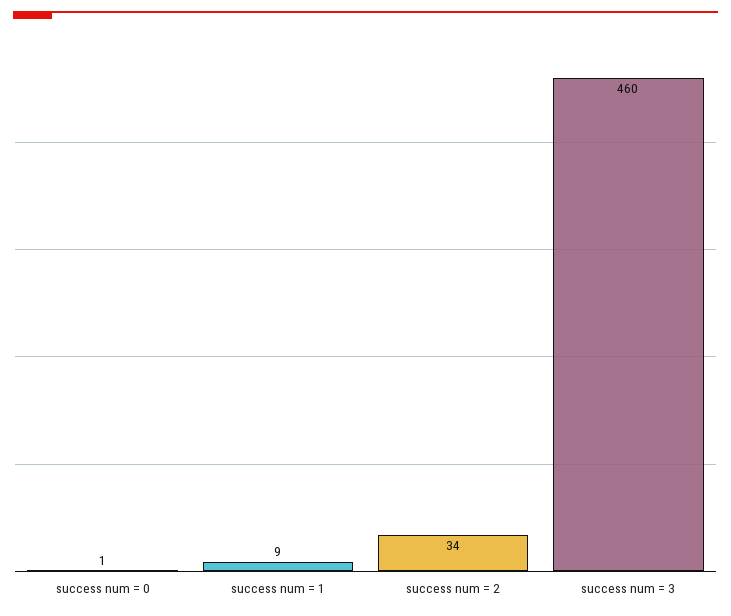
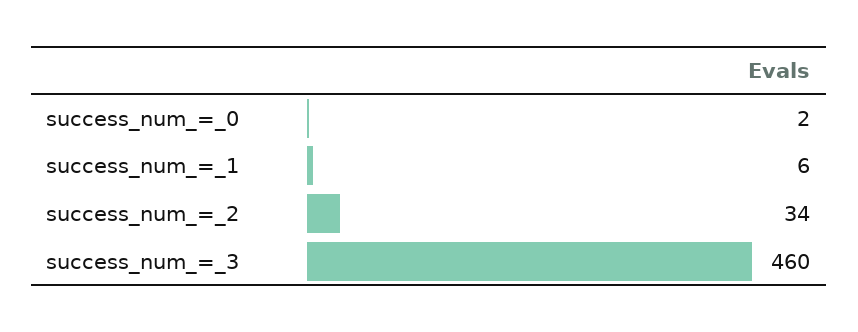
success num = 0: 1 -> 2
success num = 1: 9 -> 6

